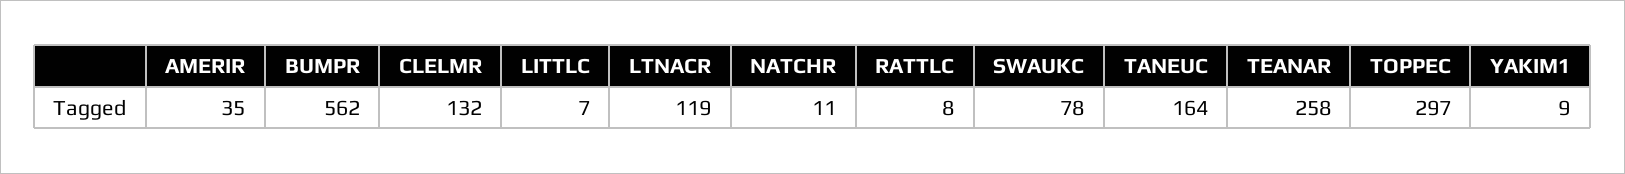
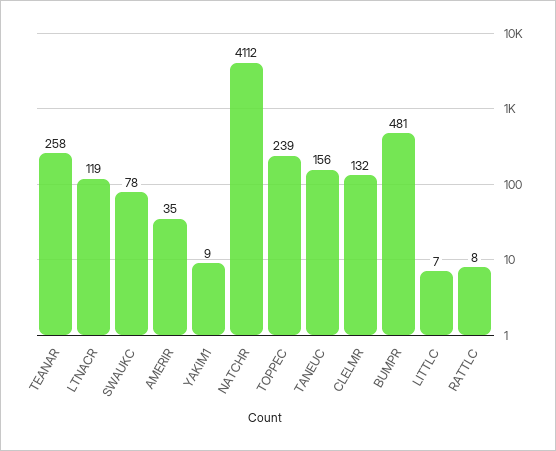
BUMPR: 562 -> 481
NATCHR: 11 -> 4112
TANEUC: 164 -> 156
TOPPEC: 297 -> 239

